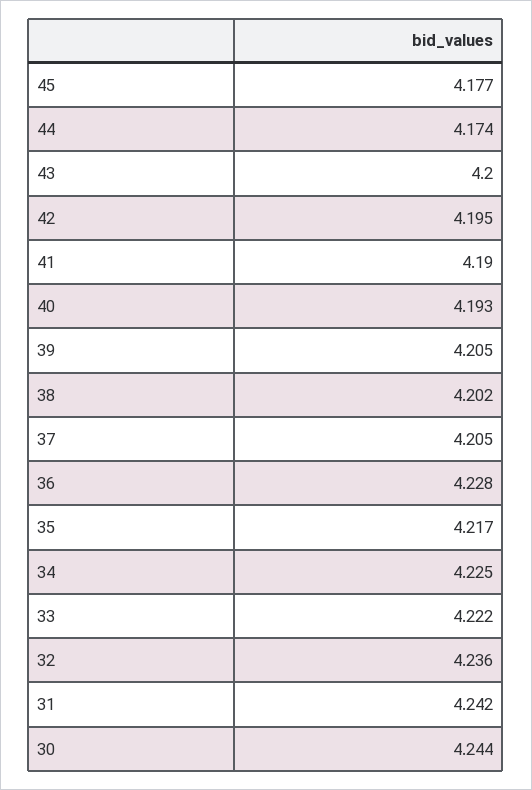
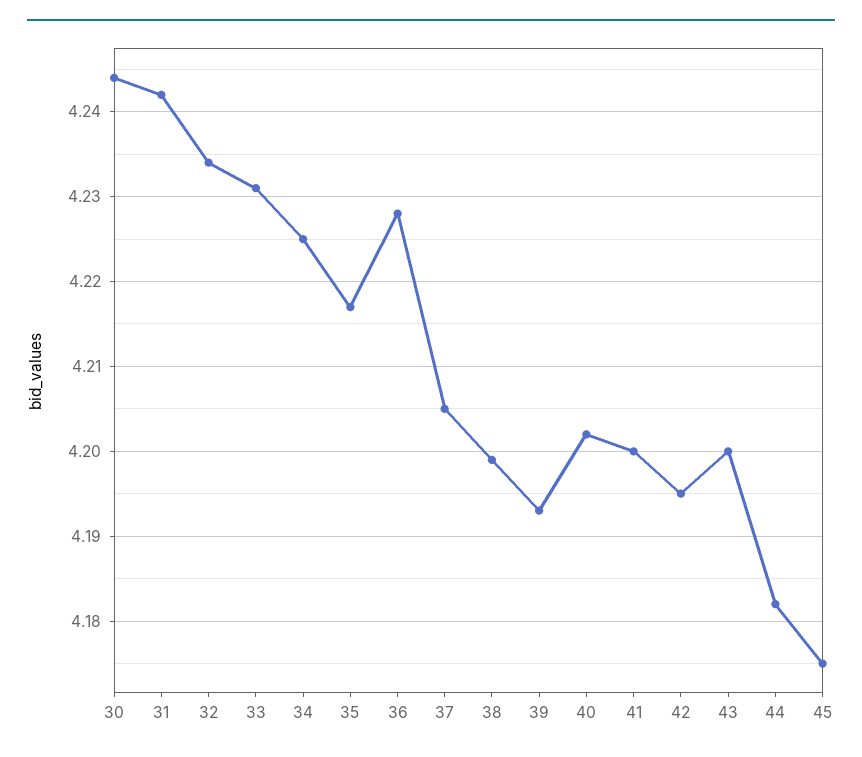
45: 4.177 -> 4.175
44: 4.174 -> 4.182
41: 4.19 -> 4.2
40: 4.193 -> 4.202
39: 4.205 -> 4.193
38: 4.202 -> 4.199
33: 4.222 -> 4.231
32: 4.236 -> 4.234

